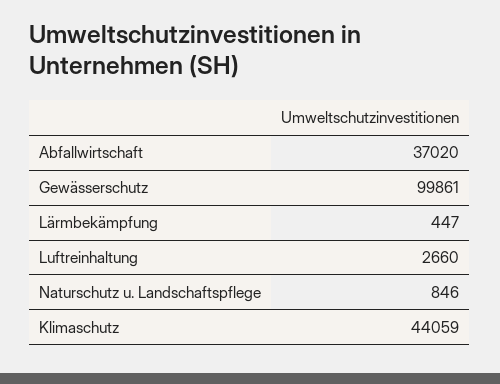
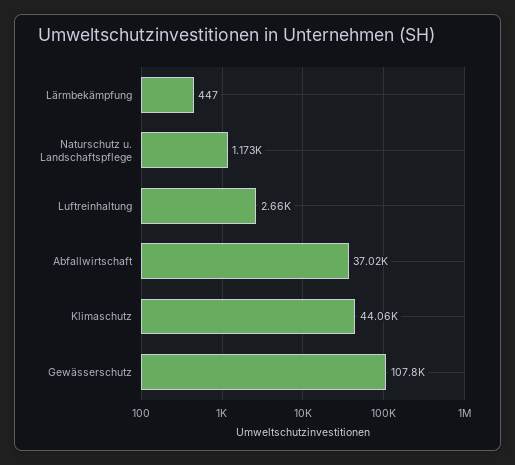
Gewässerschutz: 99861 -> 107800
Naturschutz u. Landschaftspflege: 846 -> 1173

